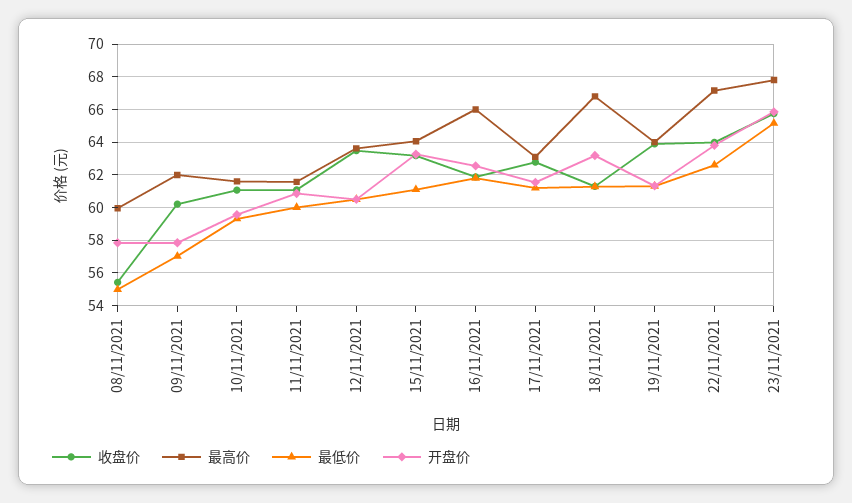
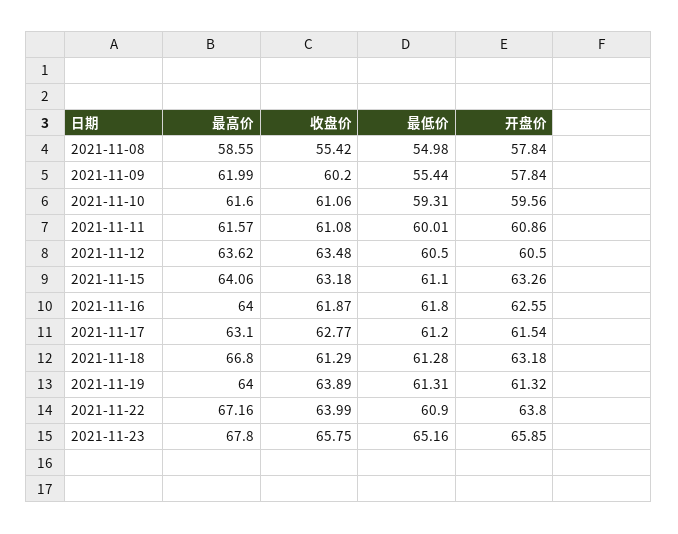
最高价, 08/11/2021: 60 -> 58.55
最低价, 09/11/2021: 57 -> 55.44
最高价, 16/11/2021: 66 -> 64
最低价, 22/11/2021: 62.5 -> 60.9

